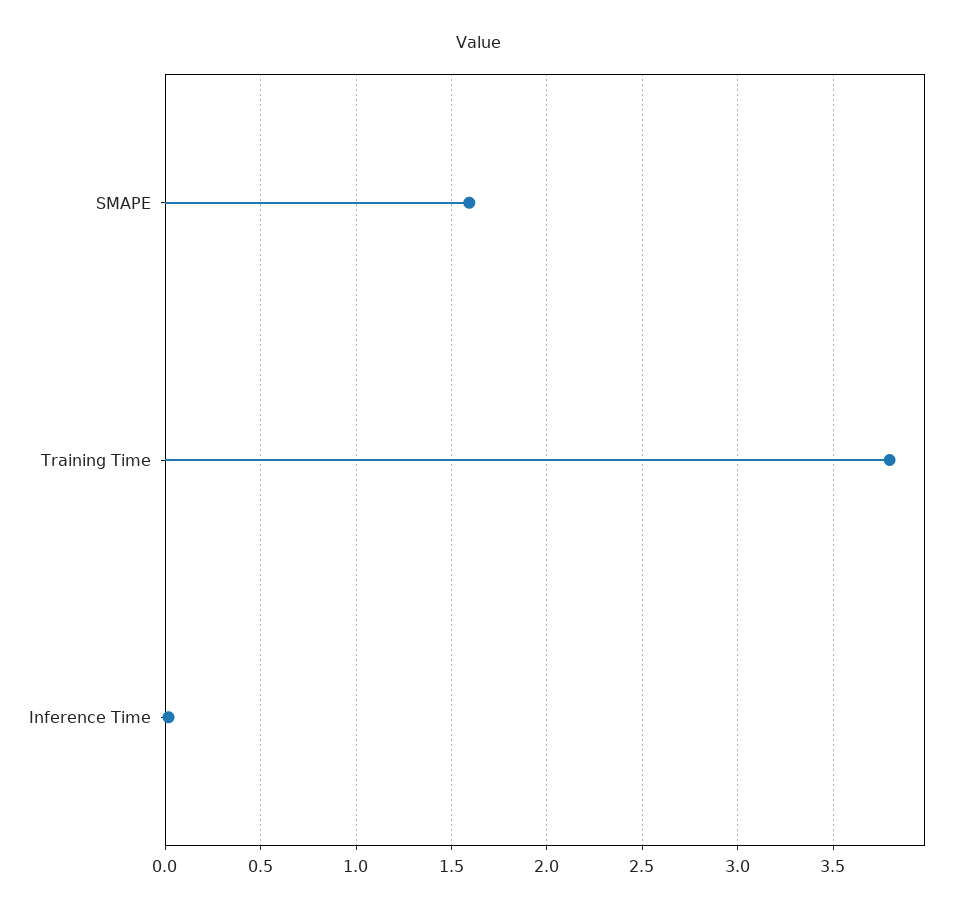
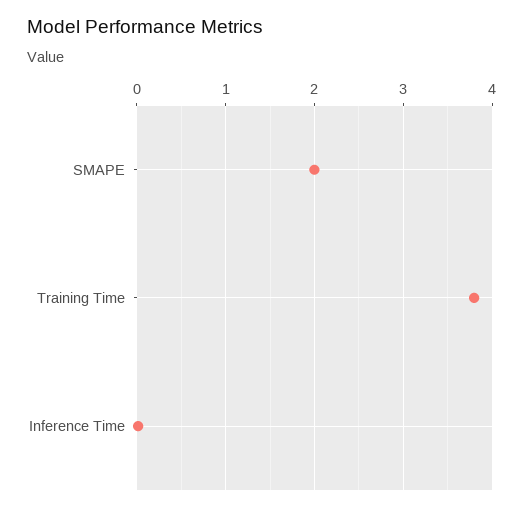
SMAPE: 1.6 -> 2

